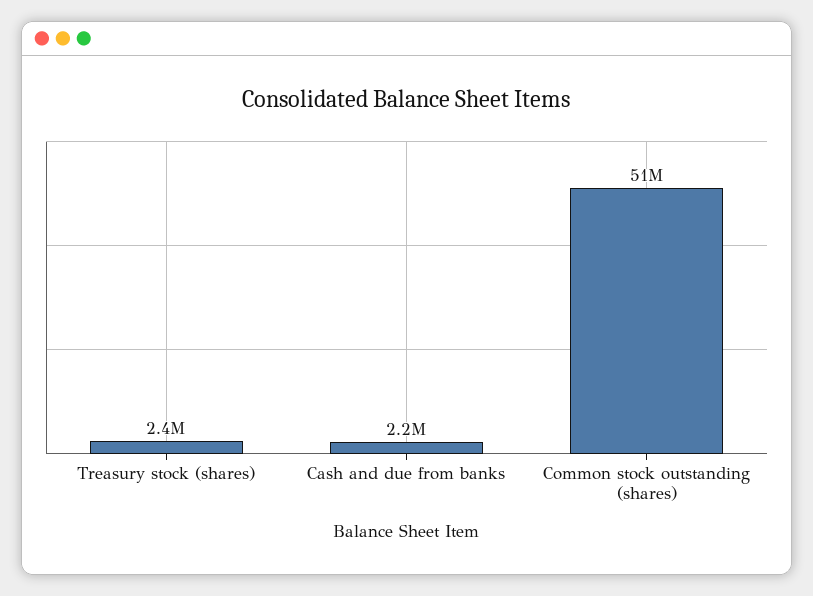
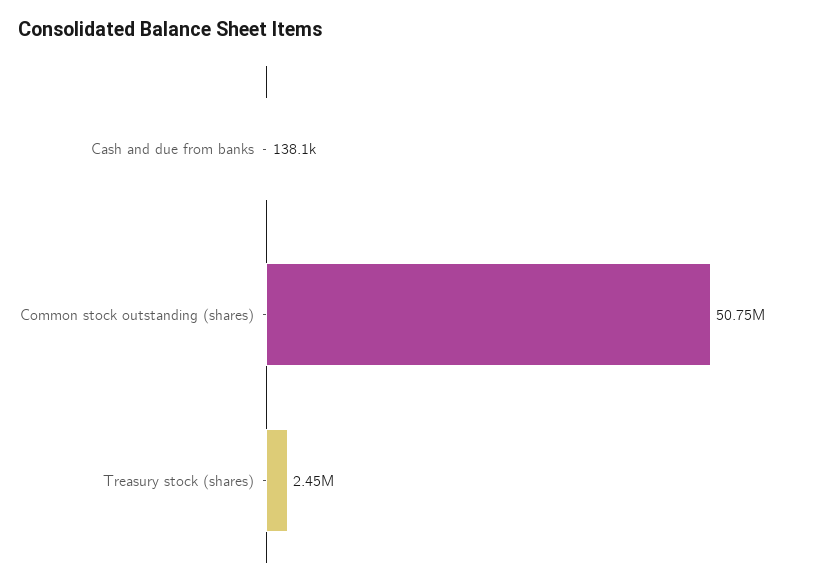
Cash and due from banks: 2200000 -> 138100

